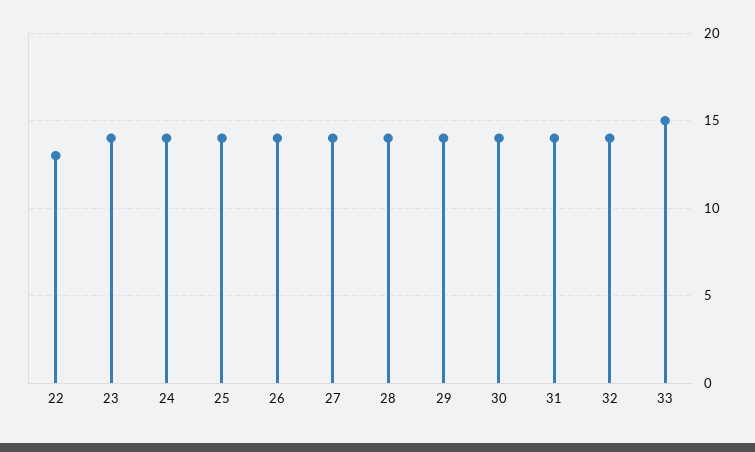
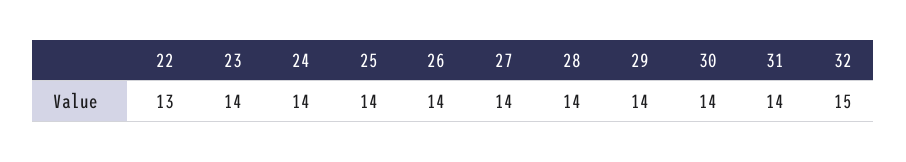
32: 14 -> 15
33: 15 -> none

